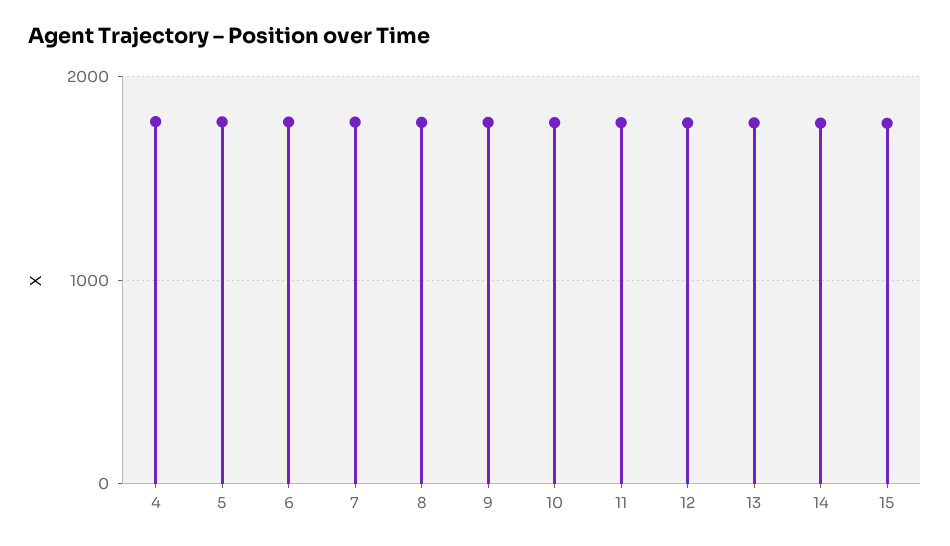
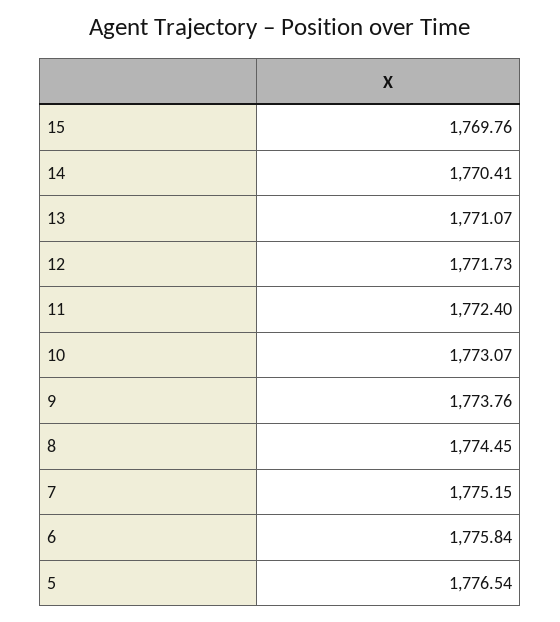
4: 1800 -> none

